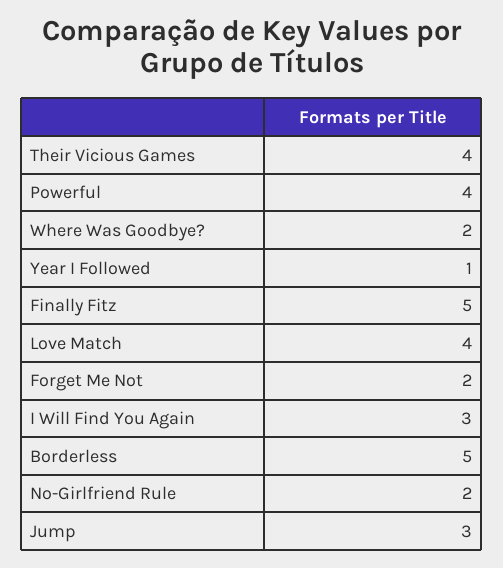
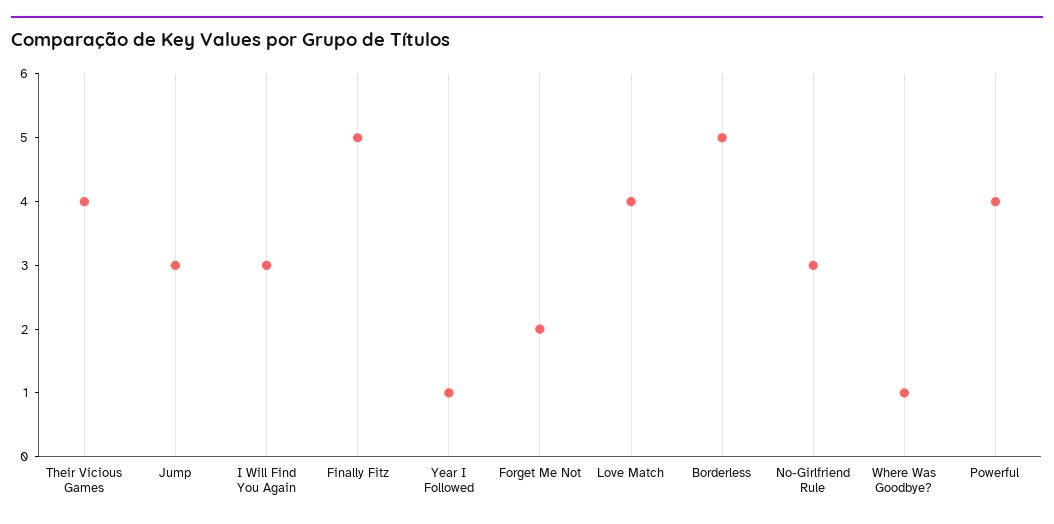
Where Was Goodbye?: 2 -> 1
No-Girlfriend Rule: 2 -> 3

